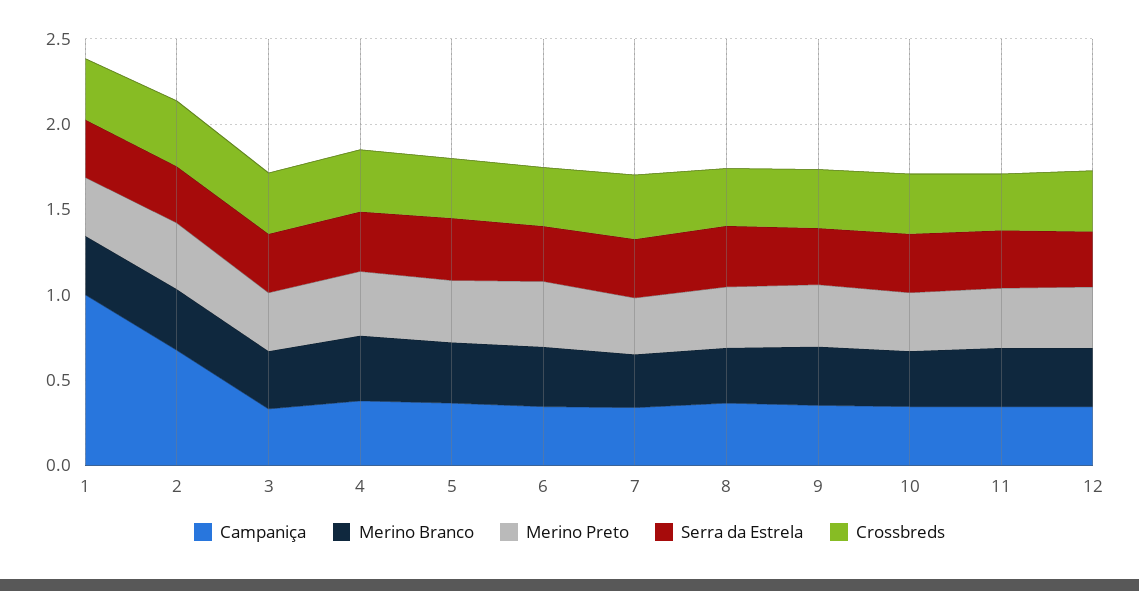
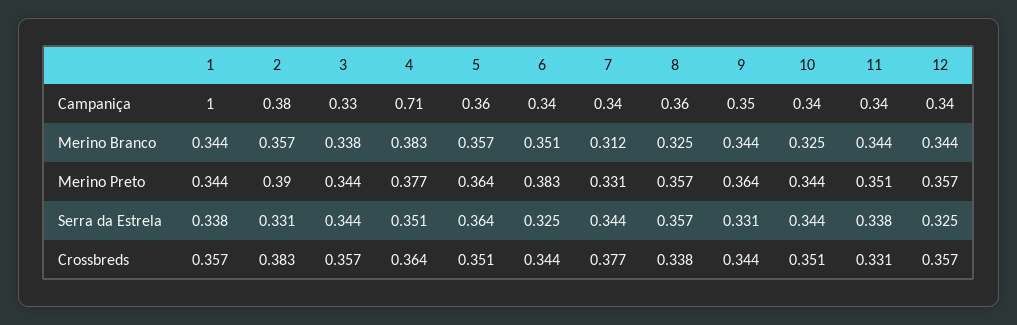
Campaniça, 2: 0.7 -> 0.38
Campaniça, 4: 0.4 -> 0.71

